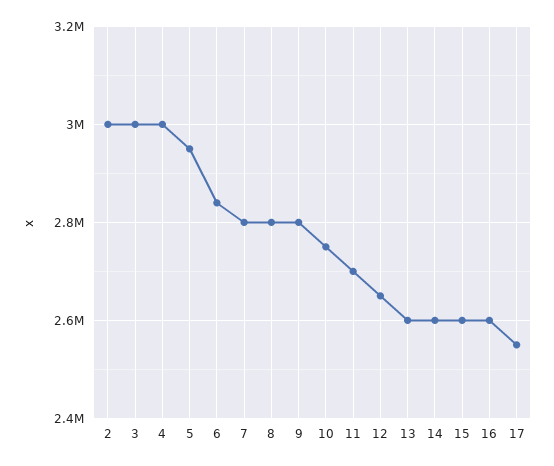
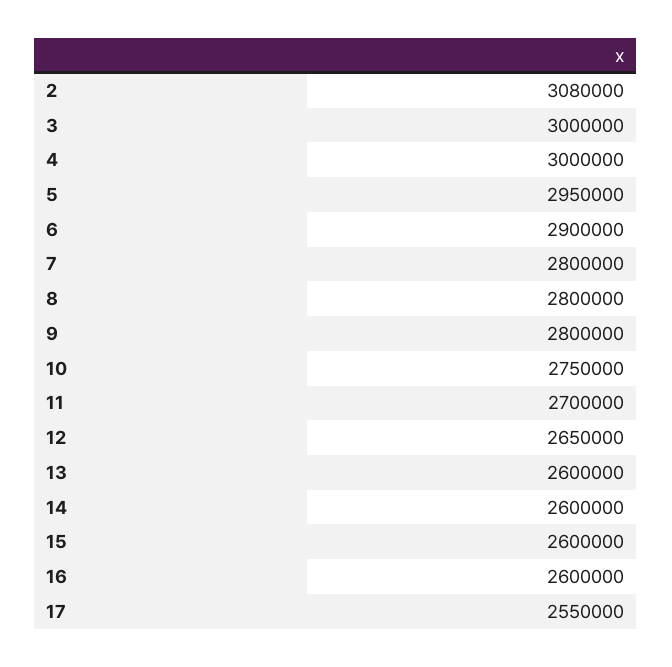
2: 3000000 -> 3080000
6: 2840000 -> 2900000

